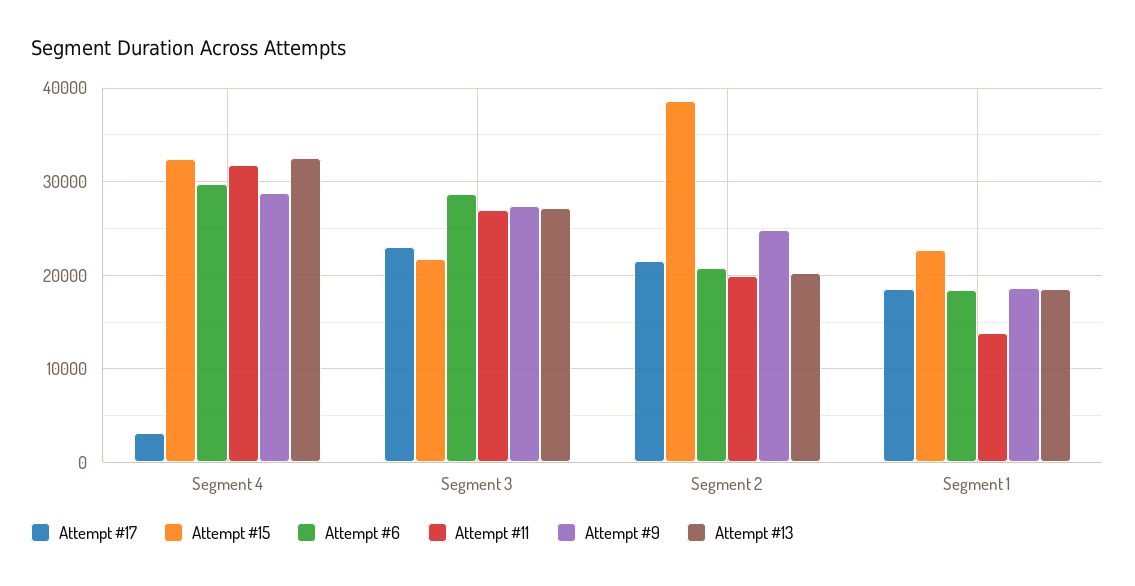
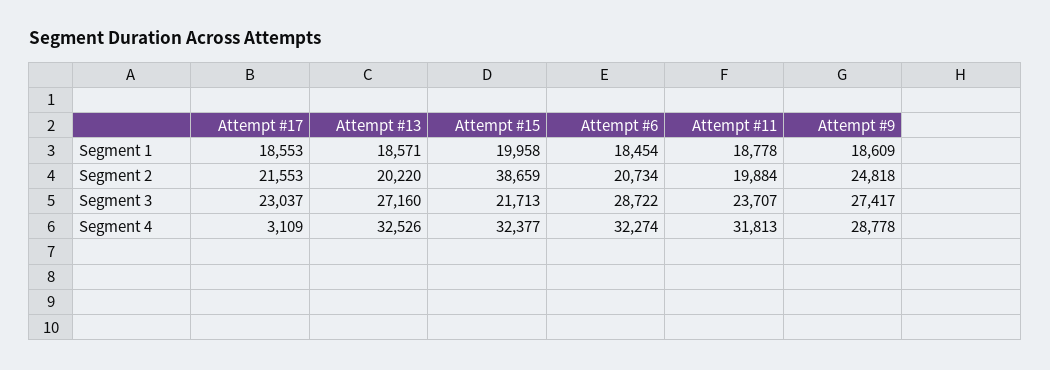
Attempt #6, Segment 4: 30000 -> 32274
Attempt #11, Segment 3: 27000 -> 23707
Attempt #15, Segment 1: 23000 -> 19958
Attempt #11, Segment 1: 14000 -> 18778

